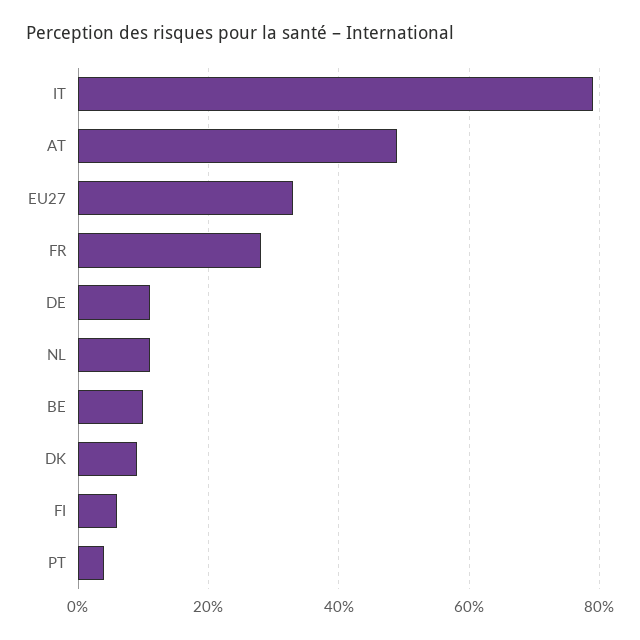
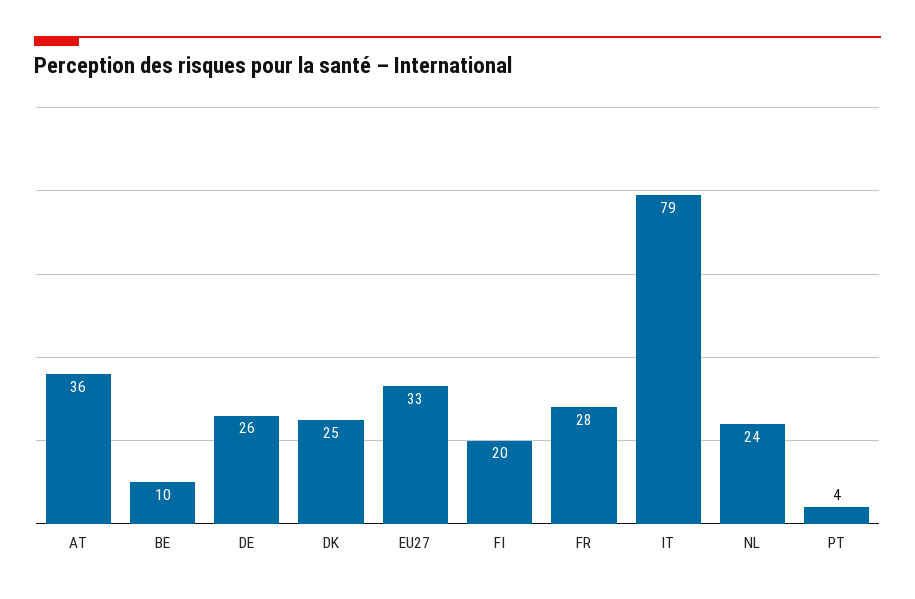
AT: 50 -> 36
DE: 10 -> 26
NL: 10 -> 24
DK: 10 -> 25
FI: 5 -> 20

